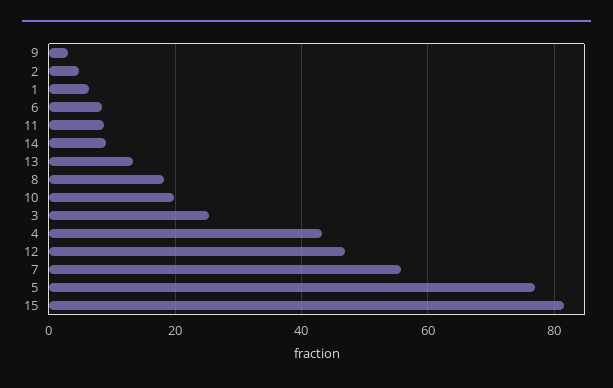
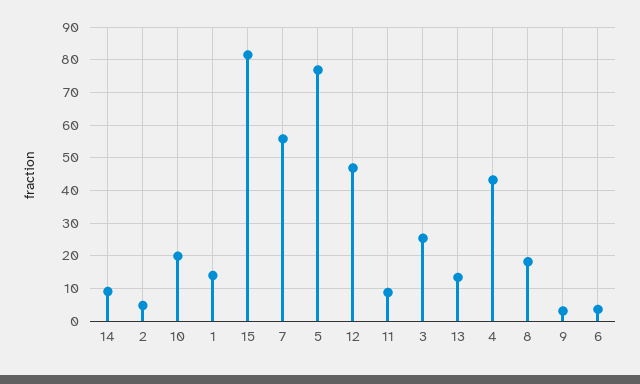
1: 6 -> 14
6: 8 -> 4

